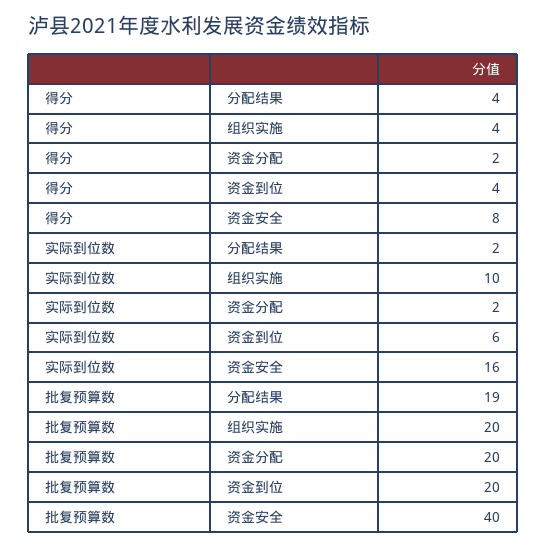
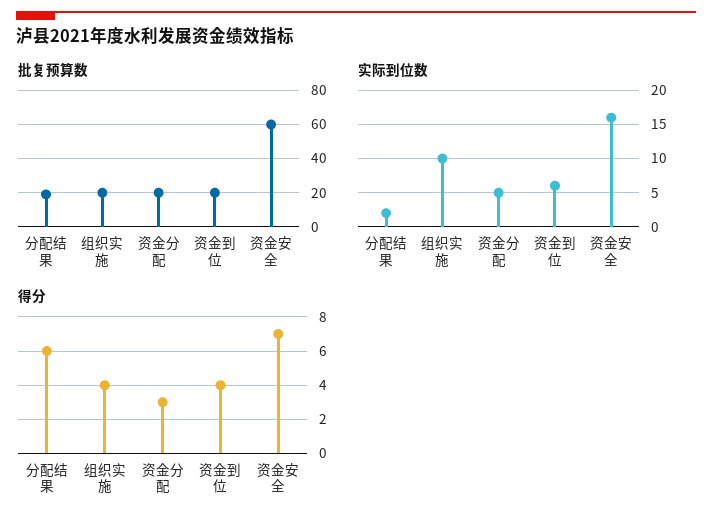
得分, 分配结果: 4 -> 6
得分, 资金分配: 2 -> 3
得分, 资金安全: 8 -> 7
实际到位数, 资金分配: 2 -> 5
批复预算数, 资金安全: 40 -> 60

